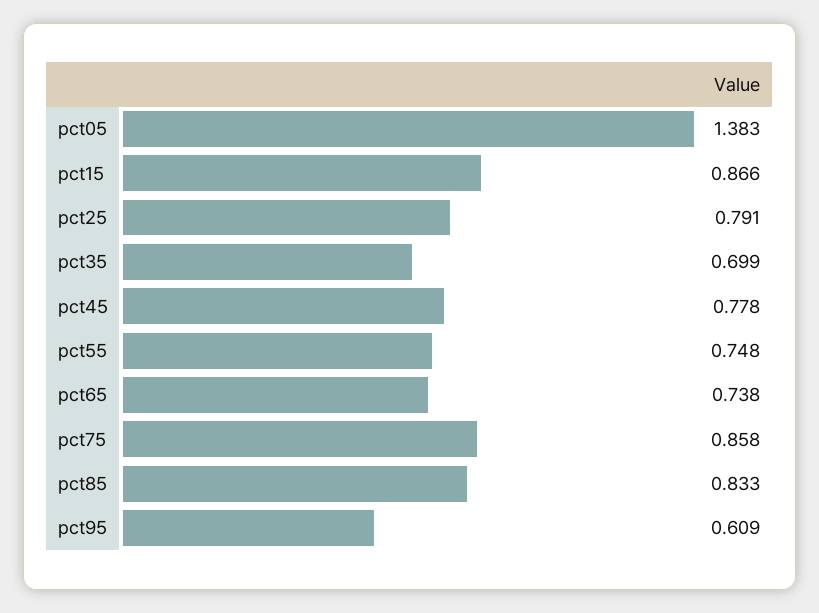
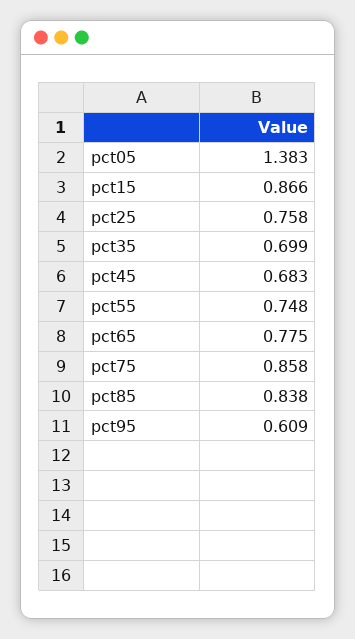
pct25: 0.791 -> 0.758
pct45: 0.778 -> 0.683
pct65: 0.738 -> 0.775
pct85: 0.833 -> 0.838

